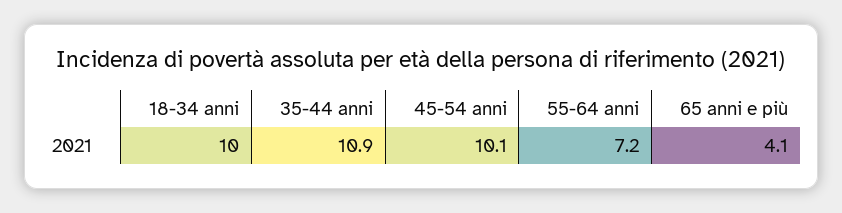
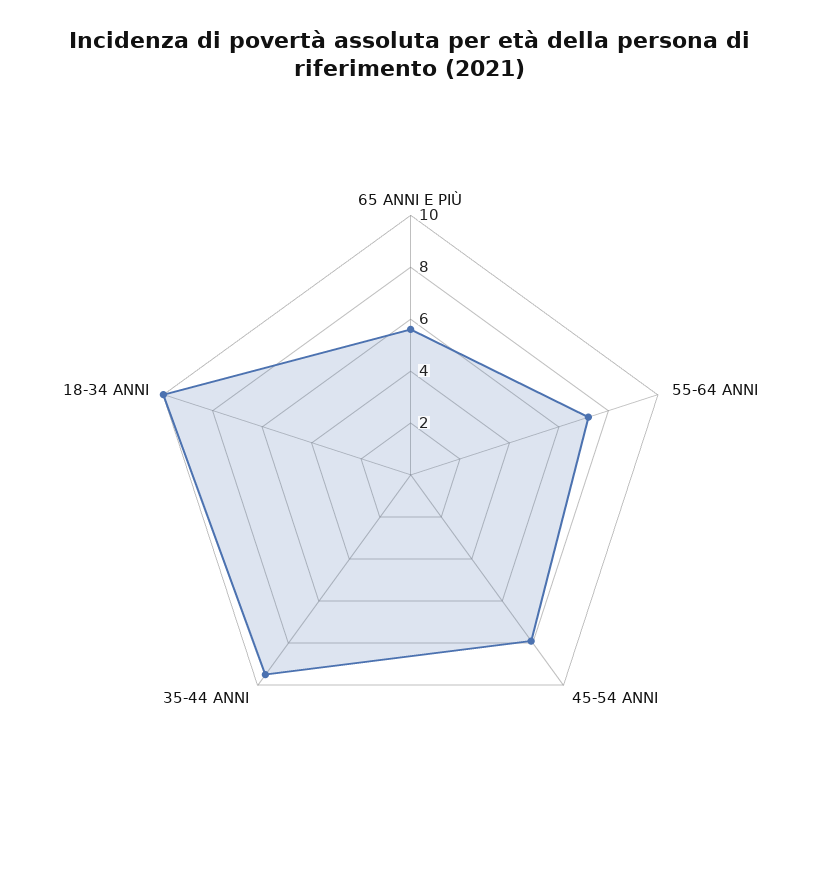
35-44 anni: 10.9 -> 9.5
45-54 anni: 10.1 -> 8
65 anni e più: 4.1 -> 5.5

